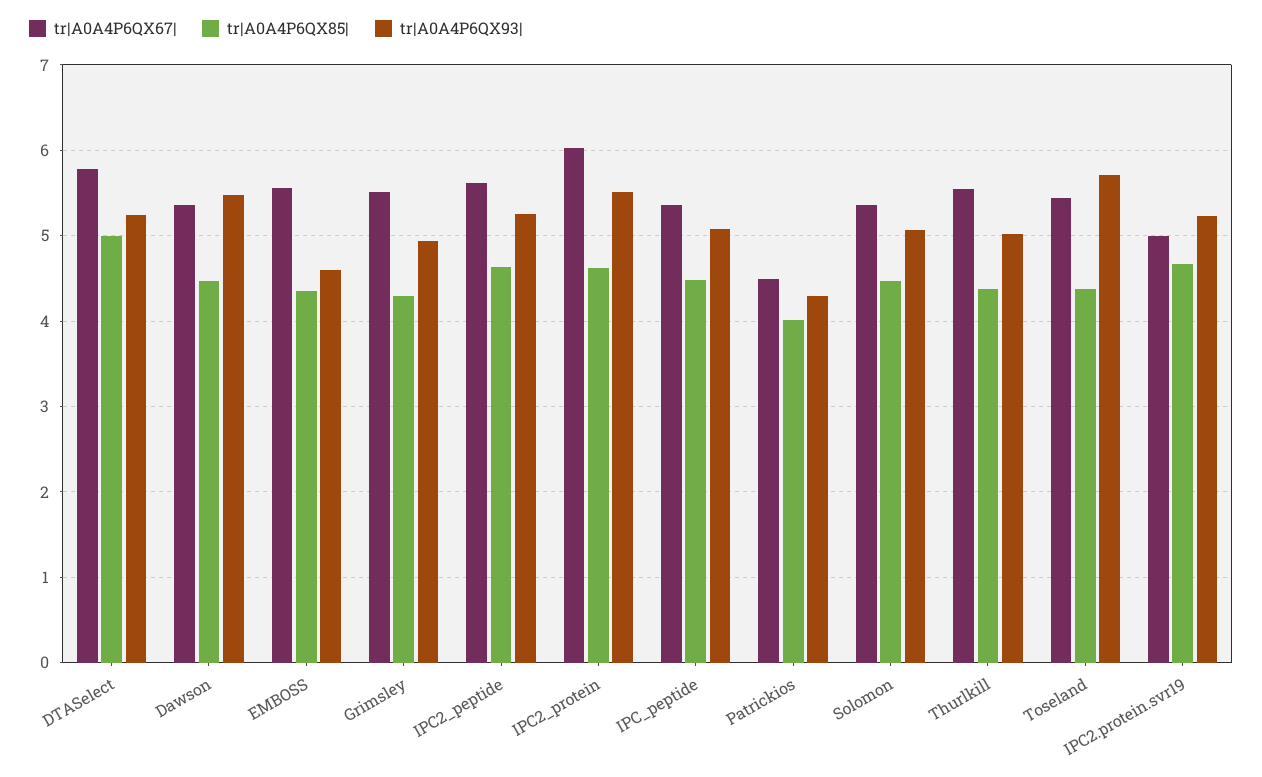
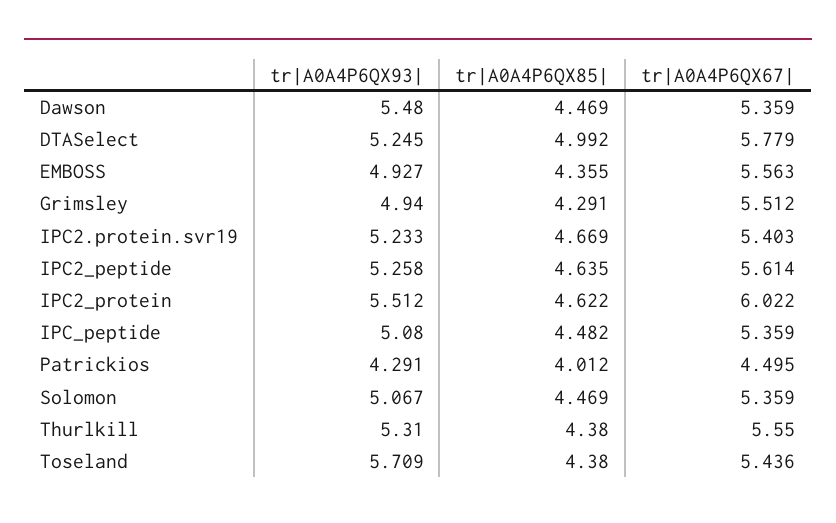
tr|A0A4P6QX93|, EMBOSS: 4.6 -> 4.927
tr|A0A4P6QX93|, Thurlkill: 5 -> 5.31
tr|A0A4P6QX67|, IPC2.protein.svr19: 5 -> 5.403

